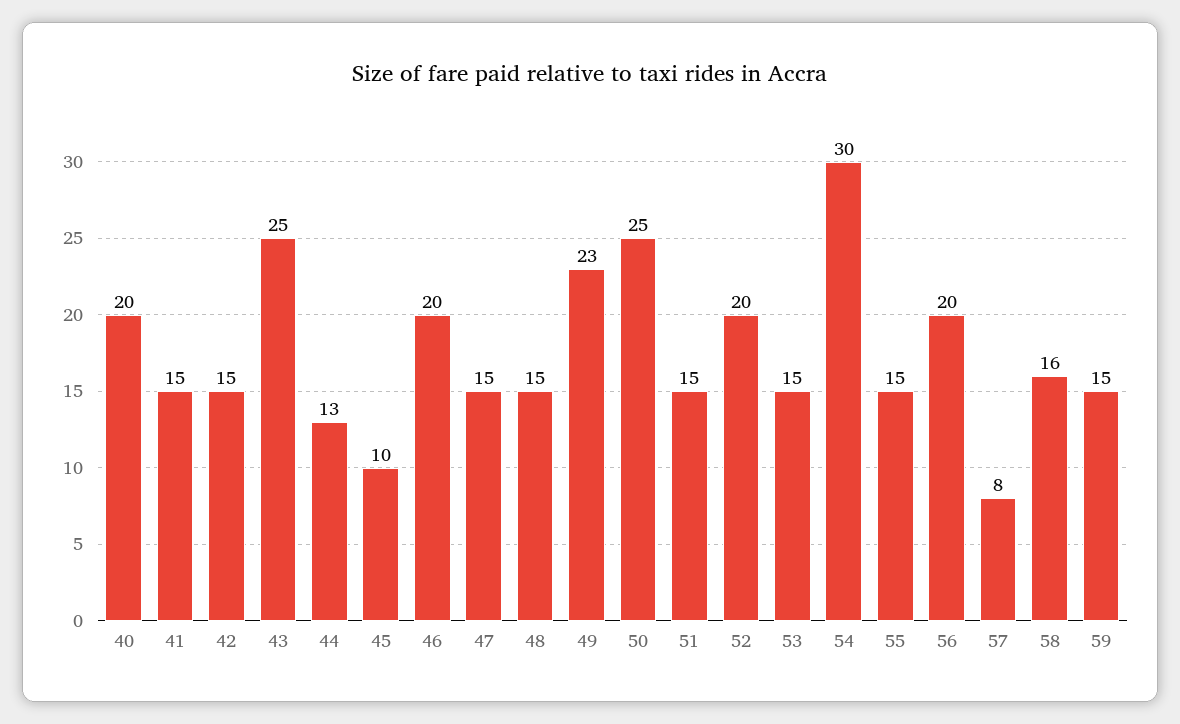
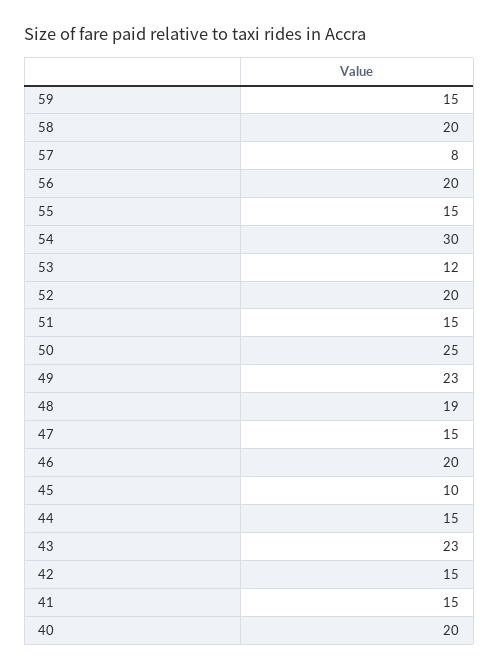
43: 25 -> 23
44: 13 -> 15
48: 15 -> 19
53: 15 -> 12
58: 16 -> 20

